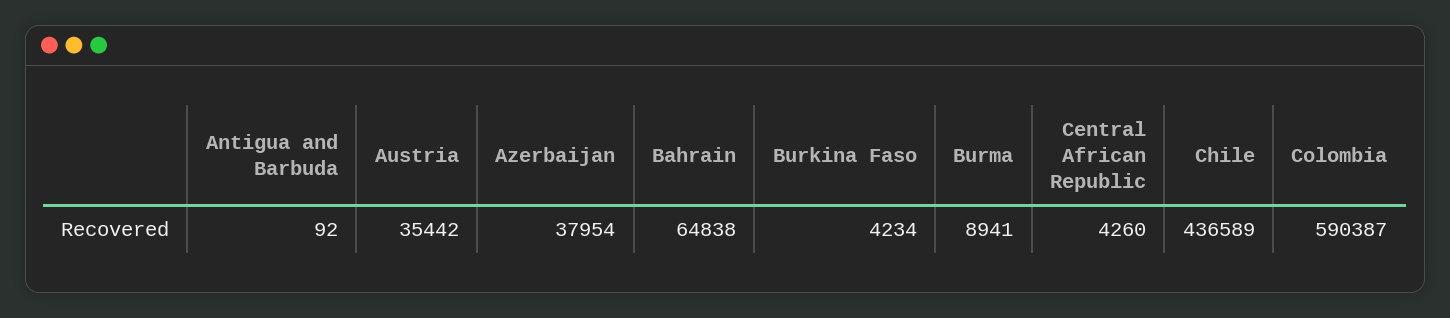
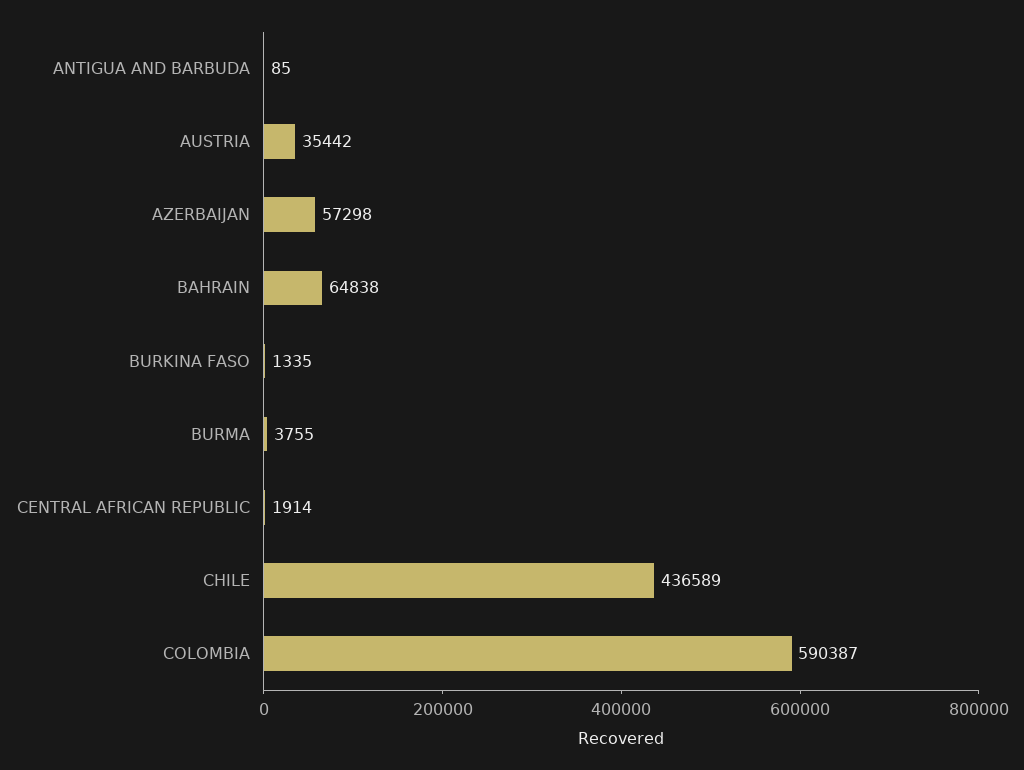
Antigua and Barbuda: 92 -> 85
Azerbaijan: 37954 -> 57298
Burkina Faso: 4234 -> 1335
Burma: 8941 -> 3755
Central African Republic: 4260 -> 1914

